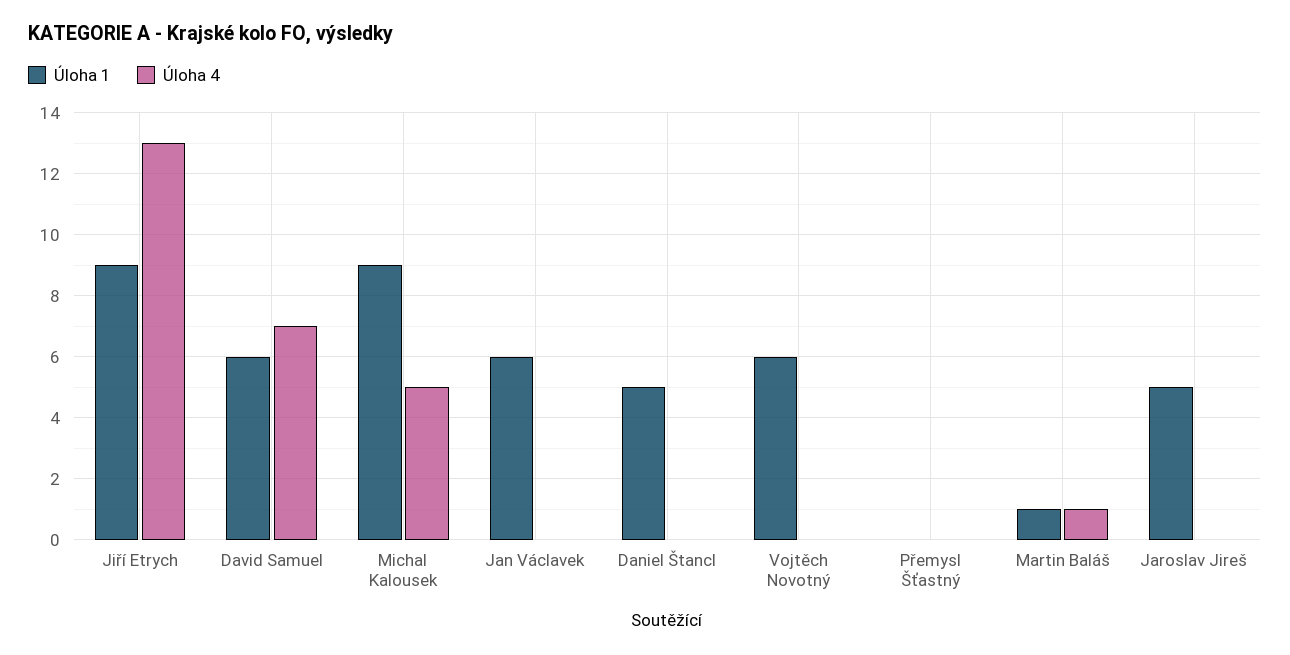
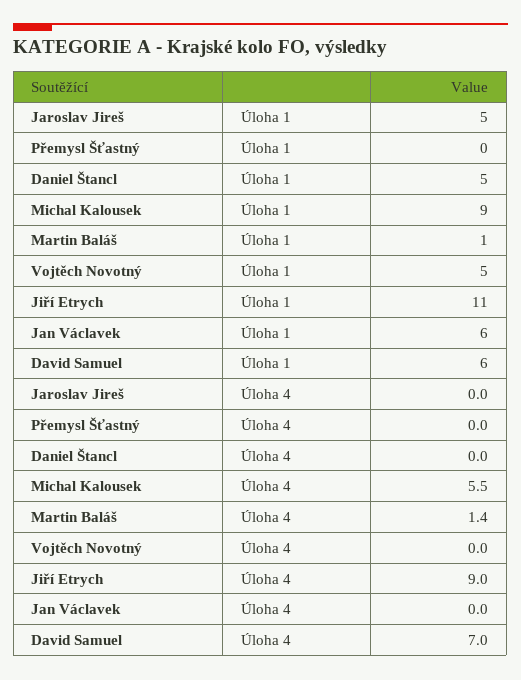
Úloha 1, Jiří Etrych: 9 -> 11
Úloha 4, Jiří Etrych: 13 -> 9
Úloha 4, Michal Kalousek: 5 -> 5.5
Úloha 1, Vojtěch Novotný: 6 -> 5
Úloha 4, Martin Baláš: 1 -> 1.4

